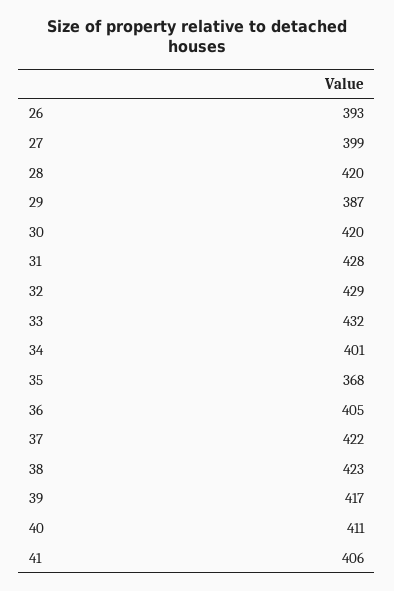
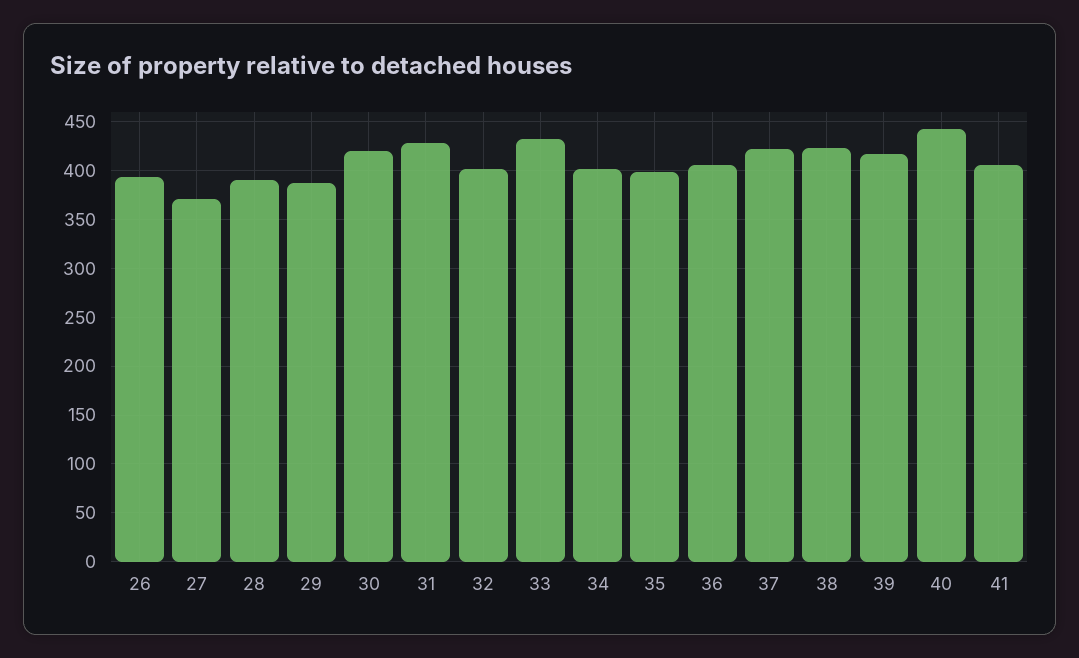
27: 399 -> 370
28: 420 -> 390
32: 429 -> 400
35: 368 -> 400
40: 411 -> 440

